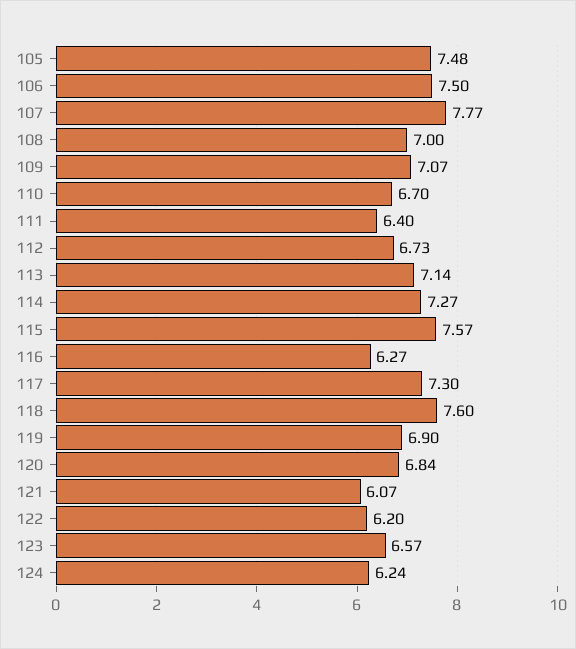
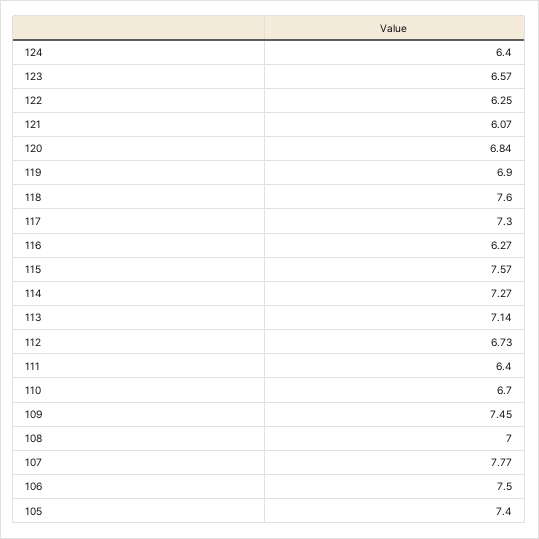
105: 7.48 -> 7.4
109: 7.07 -> 7.45
122: 6.2 -> 6.25
124: 6.24 -> 6.4

